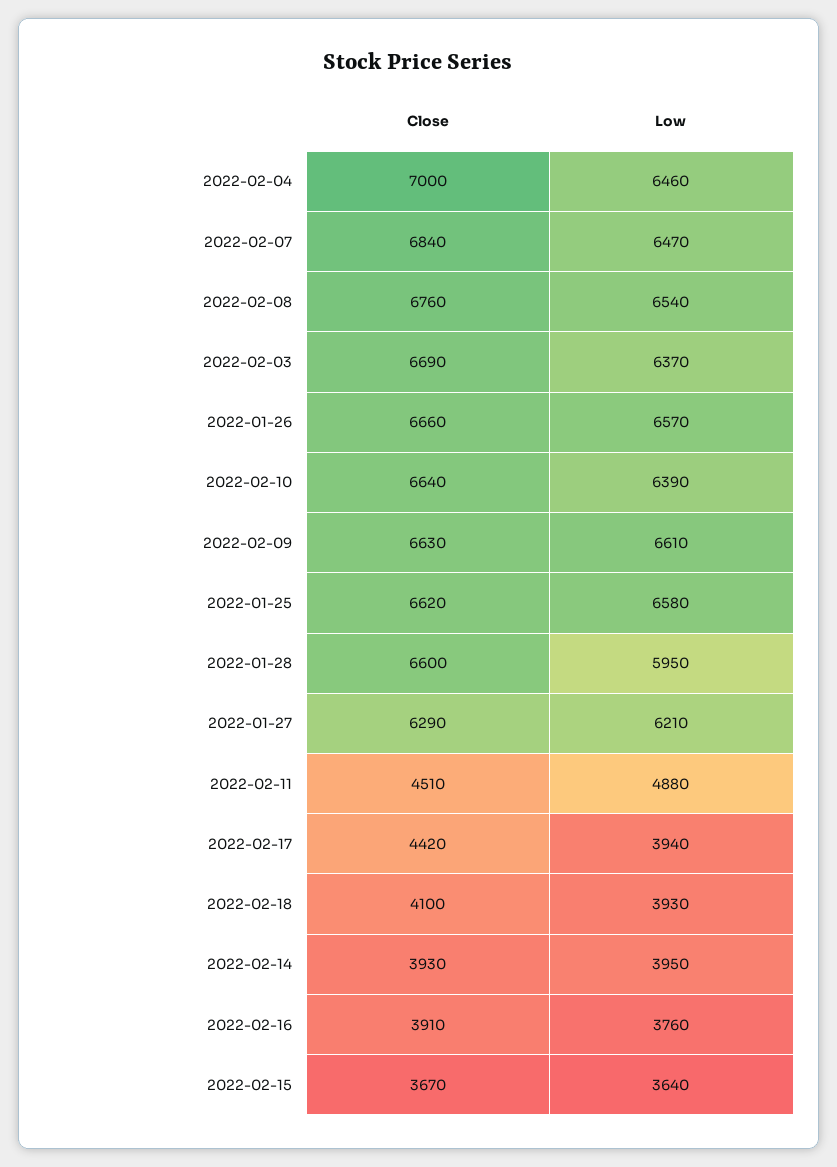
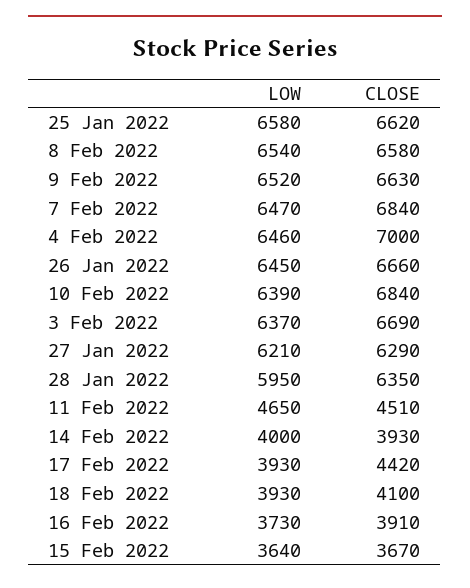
Close, 2022-02-08: 6760 -> 6580
Low, 2022-01-26: 6570 -> 6450
Close, 2022-02-10: 6640 -> 6840
Low, 2022-02-09: 6610 -> 6520
Close, 2022-01-28: 6600 -> 6350
Low, 2022-02-11: 4880 -> 4650
Low, 2022-02-17: 3940 -> 3930
Low, 2022-02-14: 3950 -> 4000
Low, 2022-02-16: 3760 -> 3730

